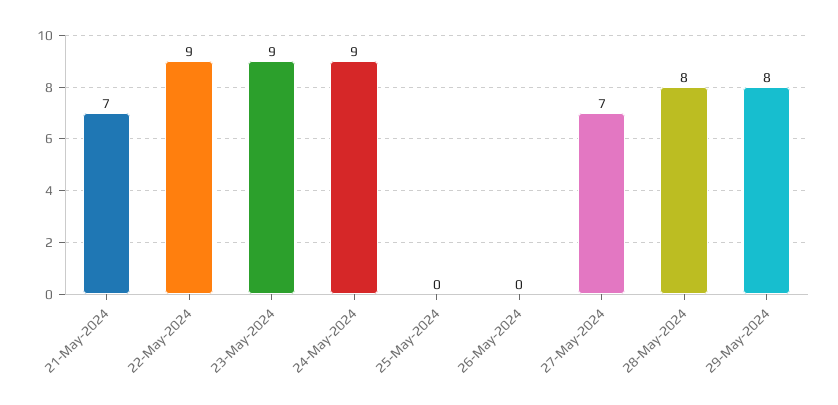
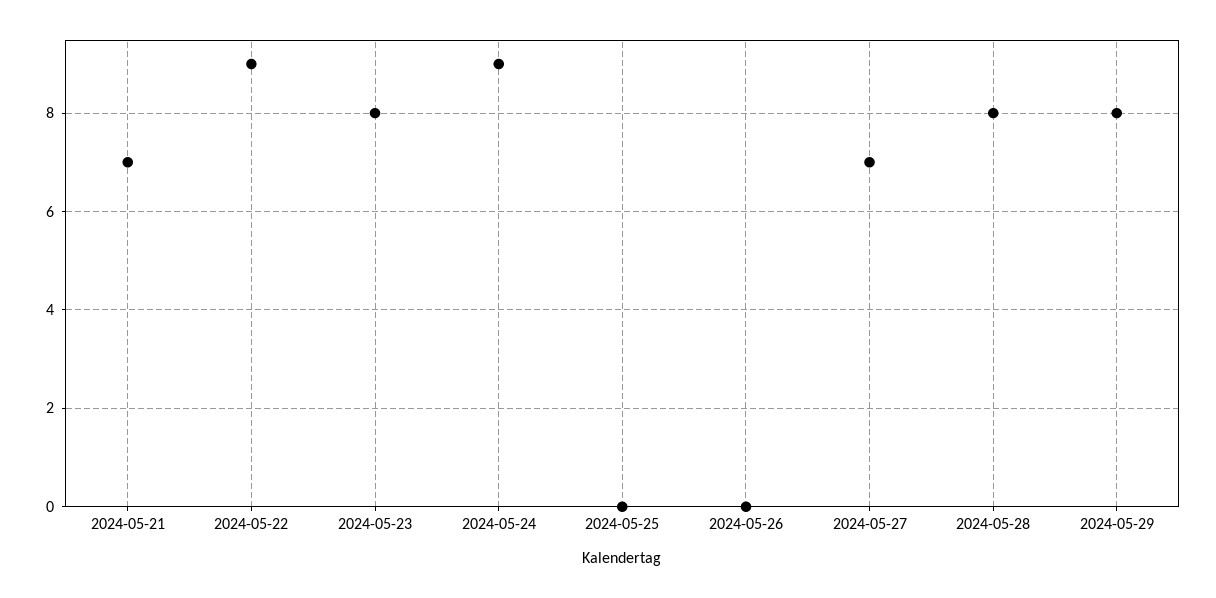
23-May-2024: 9 -> 8

